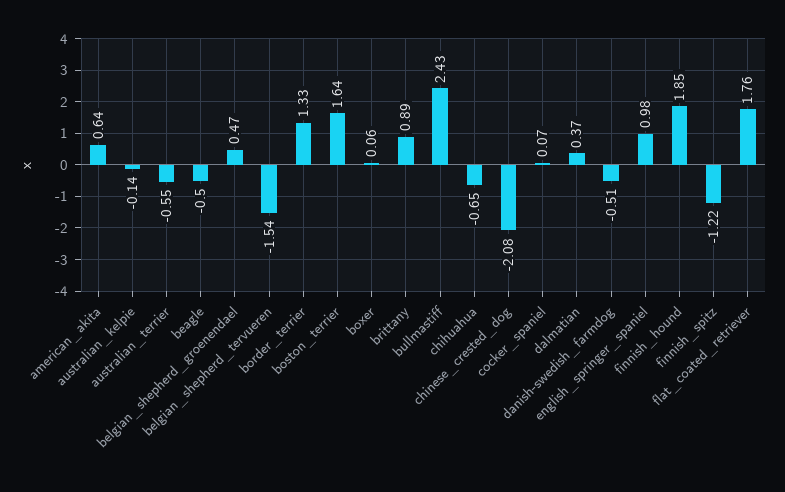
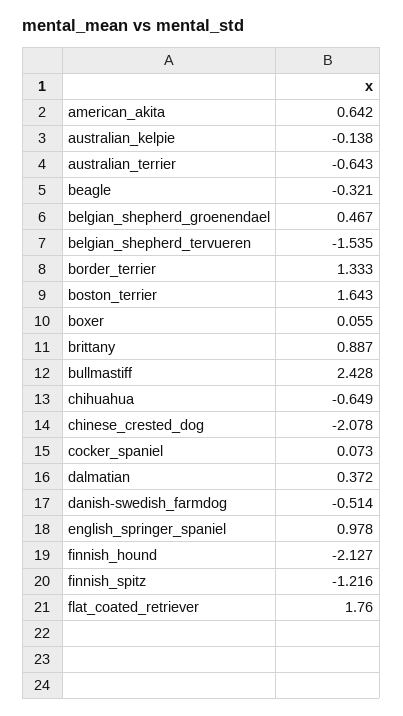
australian_terrier: -0.55 -> -0.643
beagle: -0.5 -> -0.321
finnish_hound: 1.85 -> -2.127

